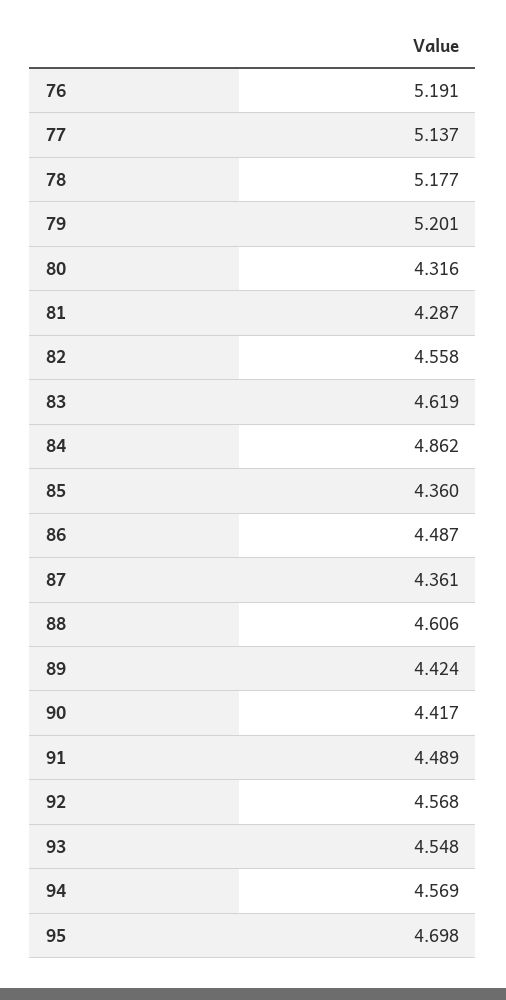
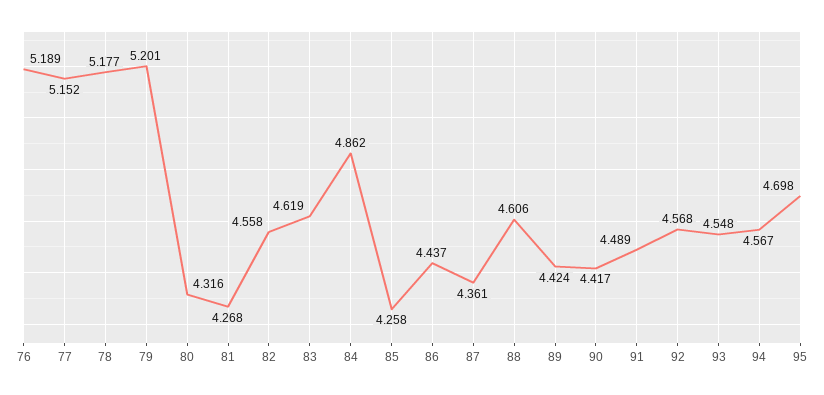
76: 5.191 -> 5.189
77: 5.137 -> 5.152
81: 4.287 -> 4.268
85: 4.36 -> 4.258
86: 4.487 -> 4.437
94: 4.569 -> 4.567

